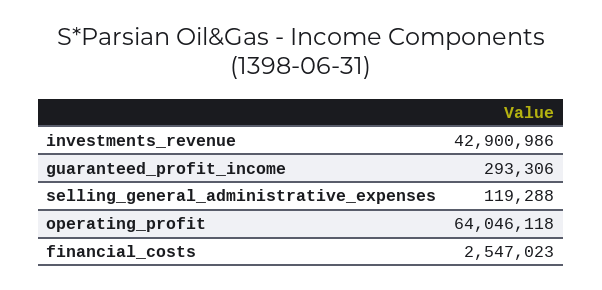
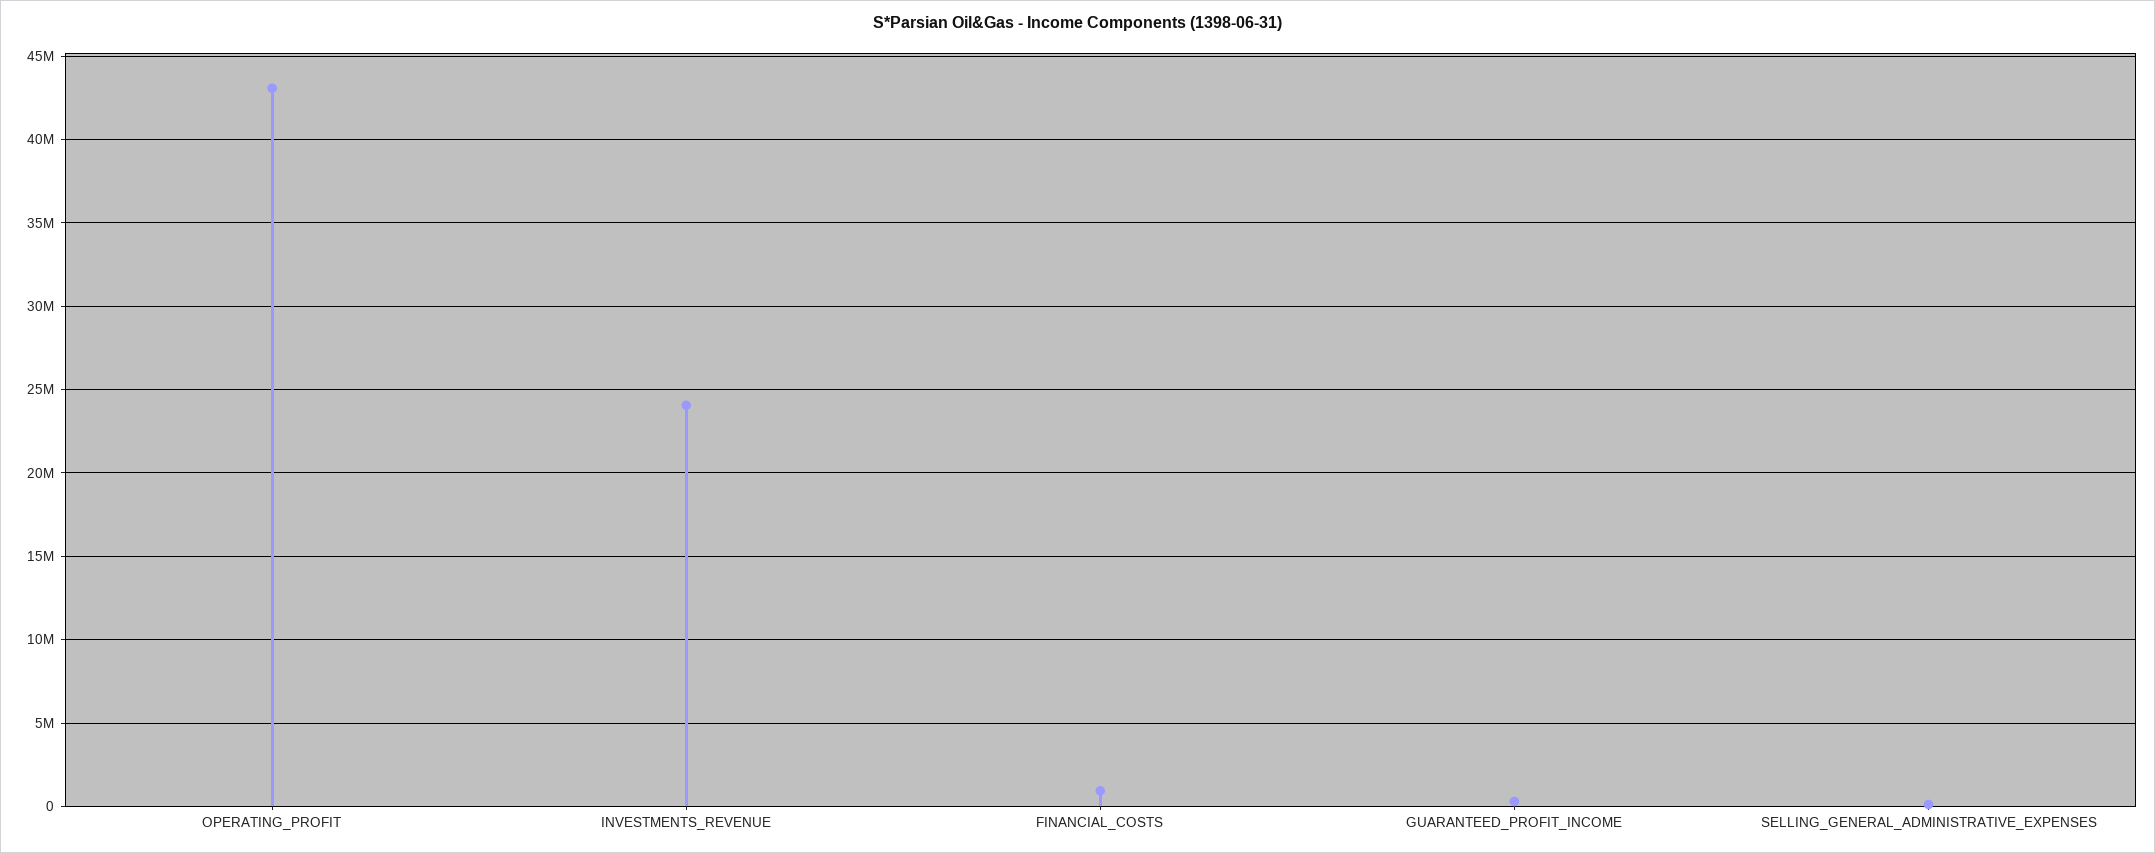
investments_revenue: 42900986 -> 24000000
operating_profit: 64046118 -> 43000000
financial_costs: 2547023 -> 1000000

